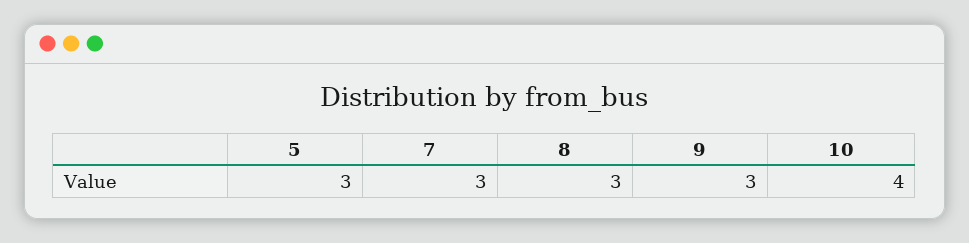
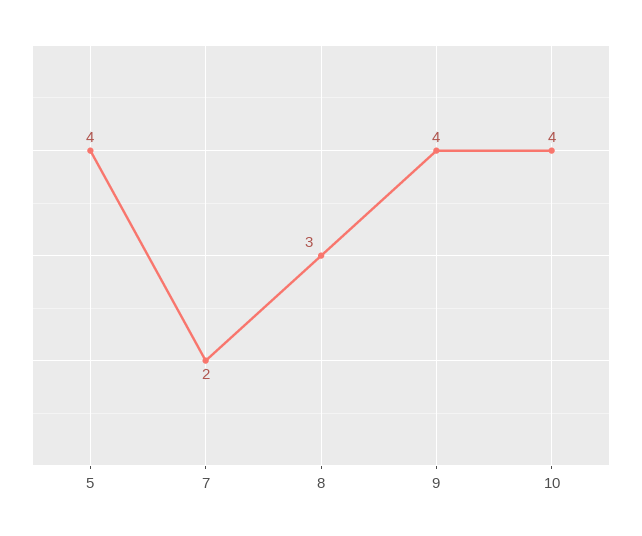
5: 3 -> 4
7: 3 -> 2
9: 3 -> 4

